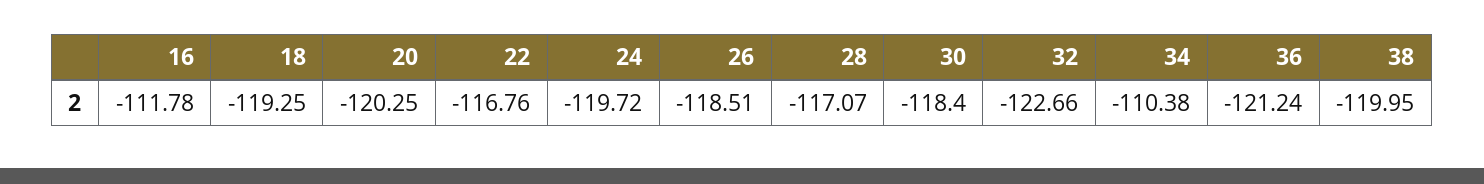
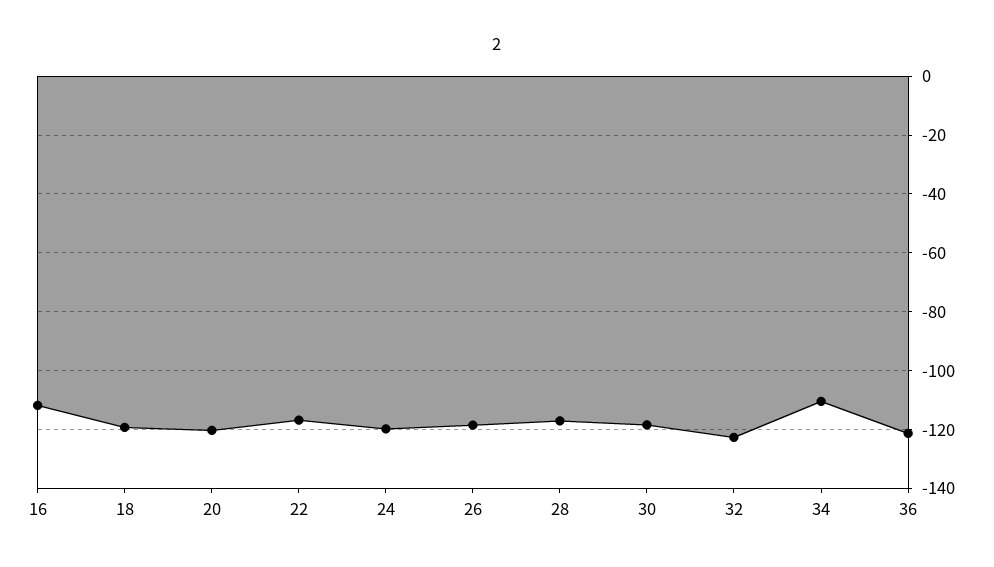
38: -119.95 -> none

